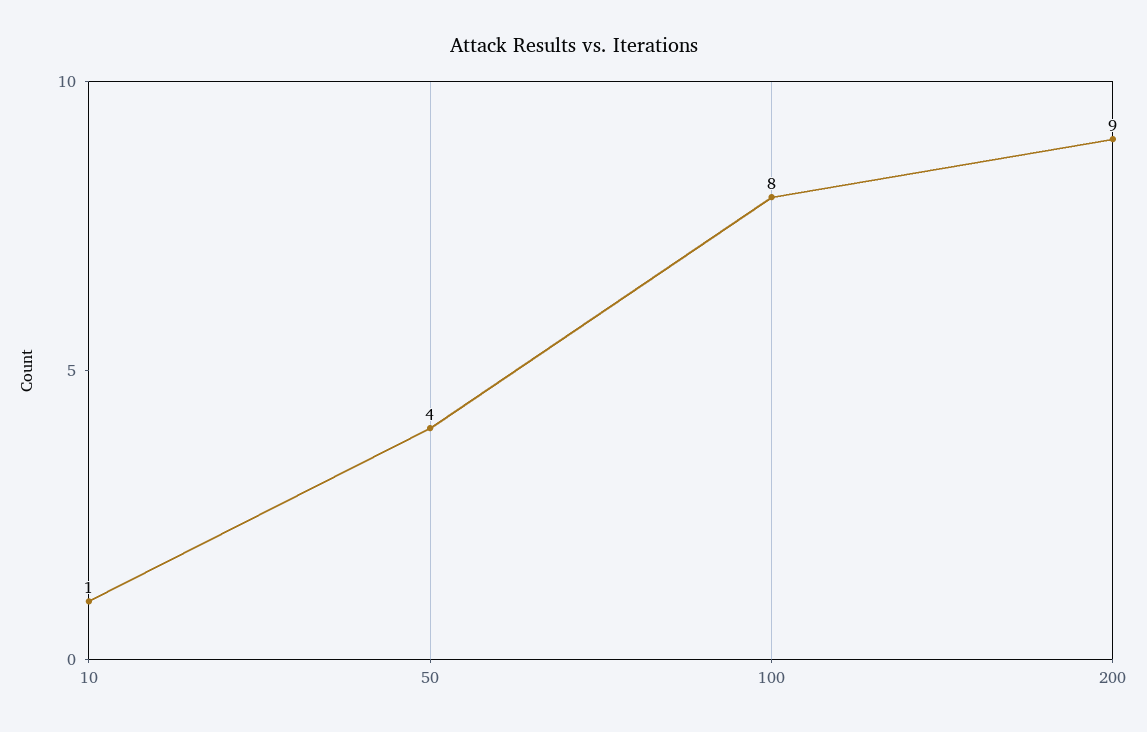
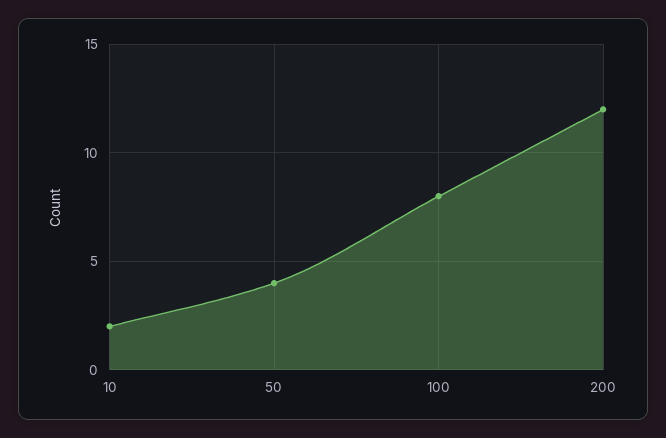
10: 1 -> 2
200: 9 -> 12

